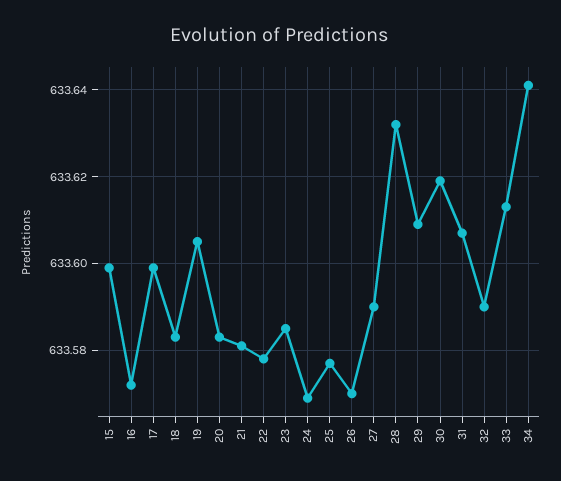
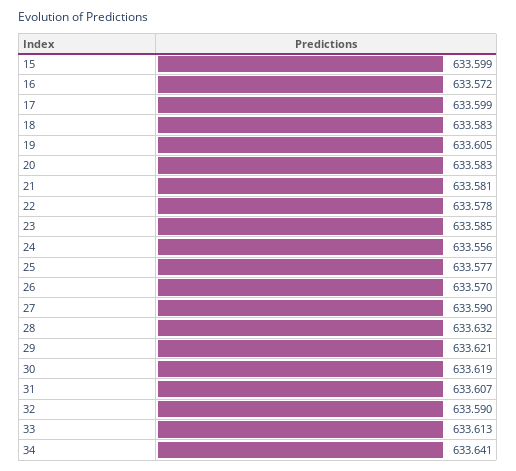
24: 633.57 -> 633.556
29: 633.61 -> 633.621

